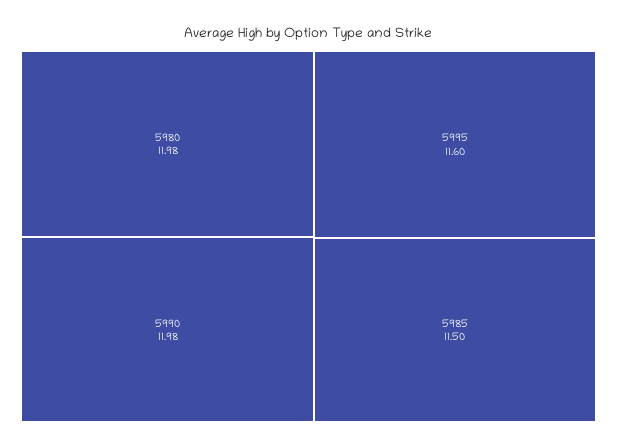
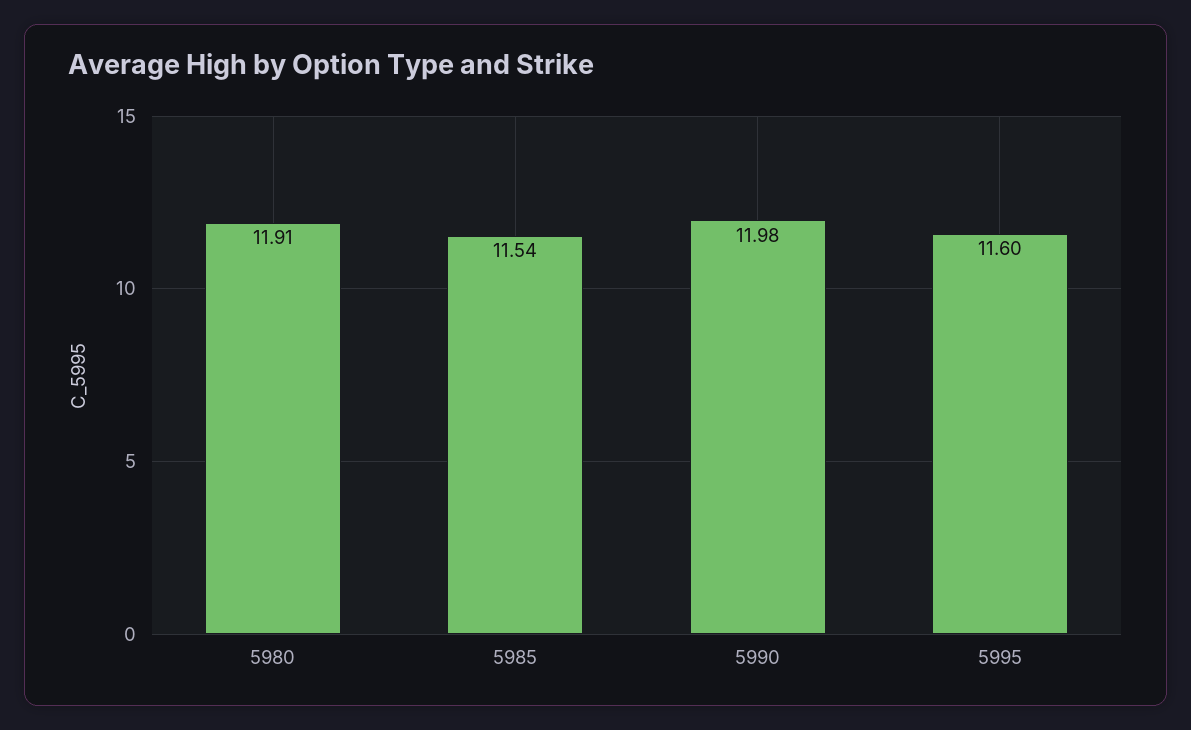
5980: 11.98 -> 11.91
5985: 11.5 -> 11.54

